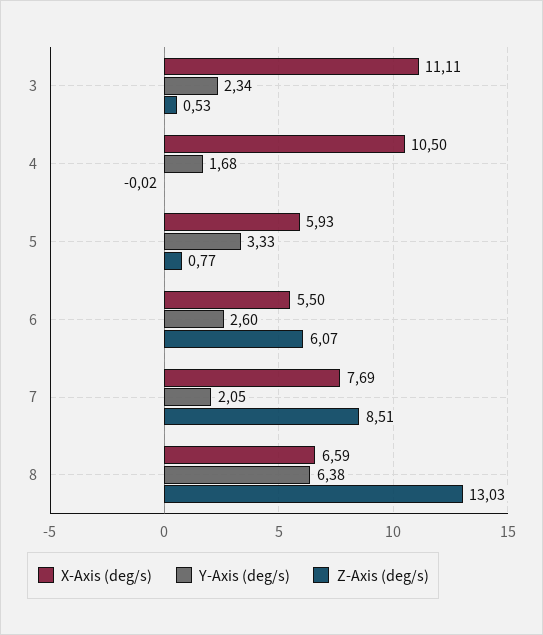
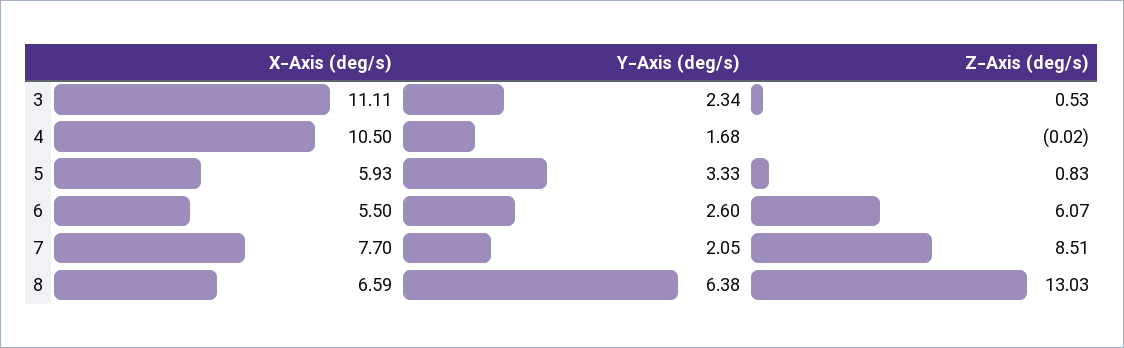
Z-Axis (deg/s), 5: 0.77 -> 0.83
X-Axis (deg/s), 7: 7.69 -> 7.7

